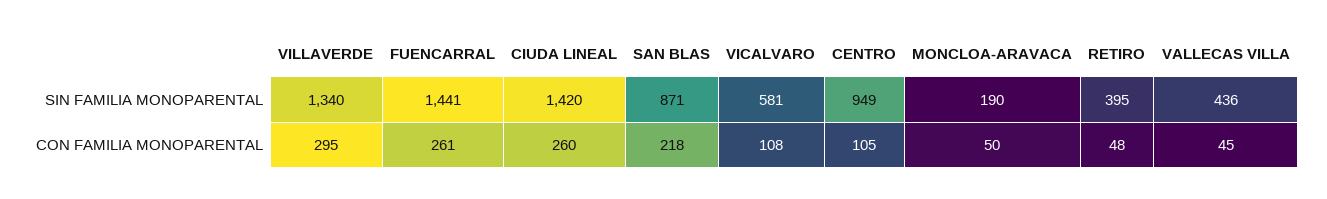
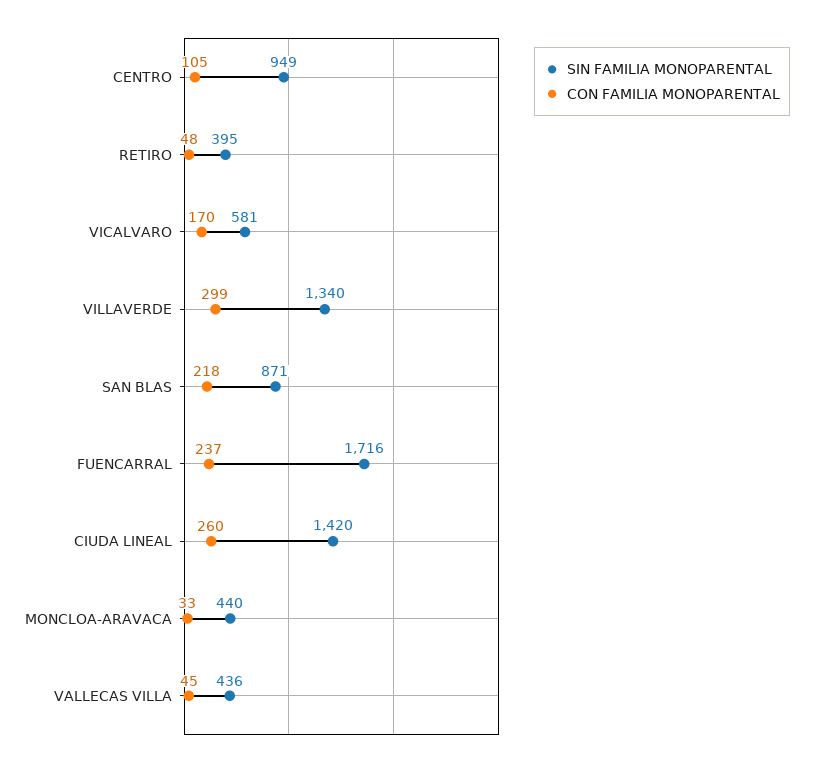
SIN FAMILIA MONOPARENTAL, FUENCARRAL: 1441 -> 1716
SIN FAMILIA MONOPARENTAL, MONCLOA-ARAVACA: 190 -> 440
CON FAMILIA MONOPARENTAL, VILLAVERDE: 295 -> 299
CON FAMILIA MONOPARENTAL, FUENCARRAL: 261 -> 237
CON FAMILIA MONOPARENTAL, VICALVARO: 108 -> 170
CON FAMILIA MONOPARENTAL, MONCLOA-ARAVACA: 50 -> 33

